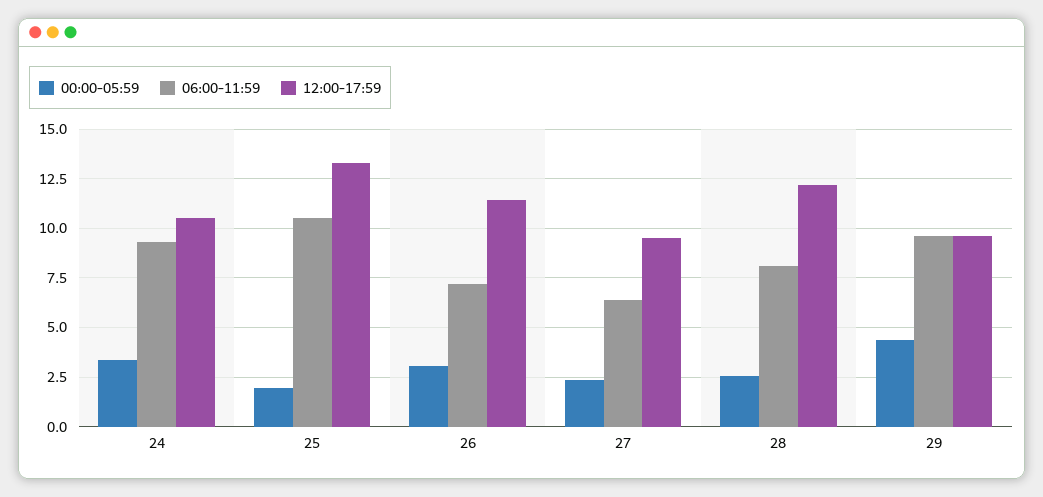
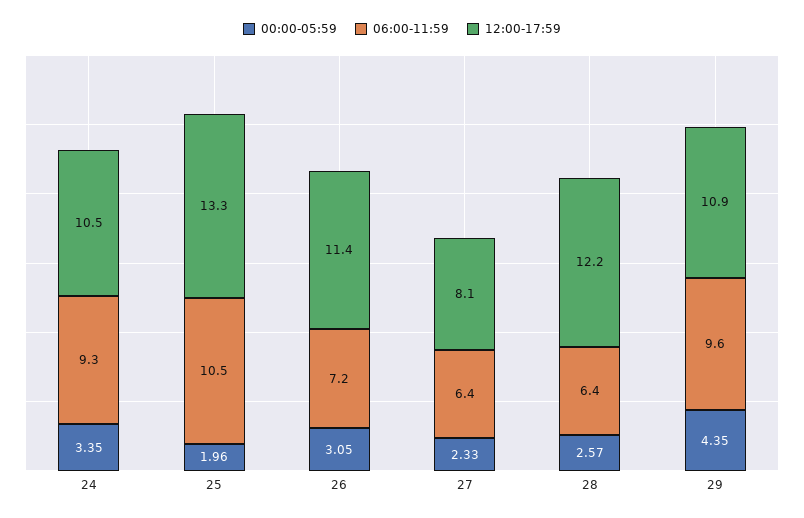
12:00-17:59, 27: 9.5 -> 8.1
06:00-11:59, 28: 8 -> 6.4
12:00-17:59, 29: 9.5 -> 10.9

